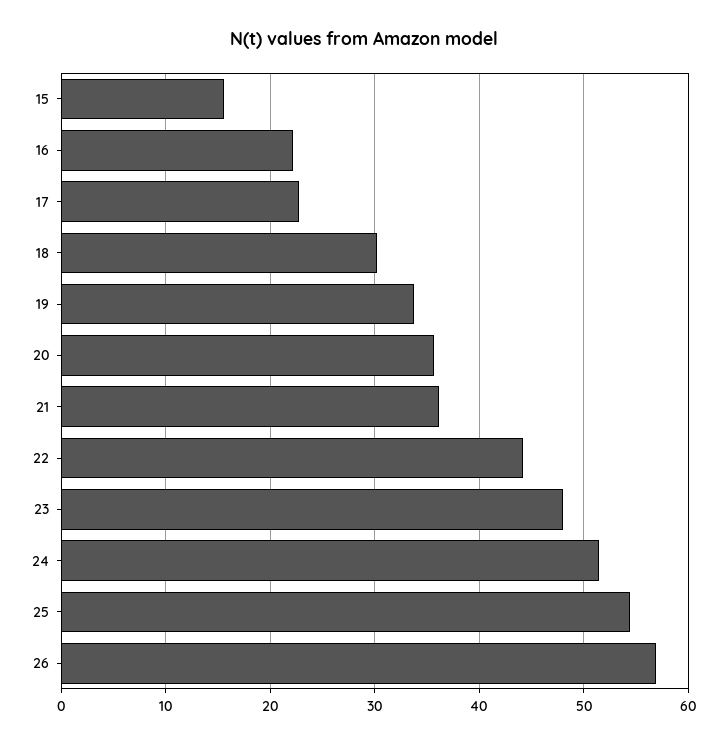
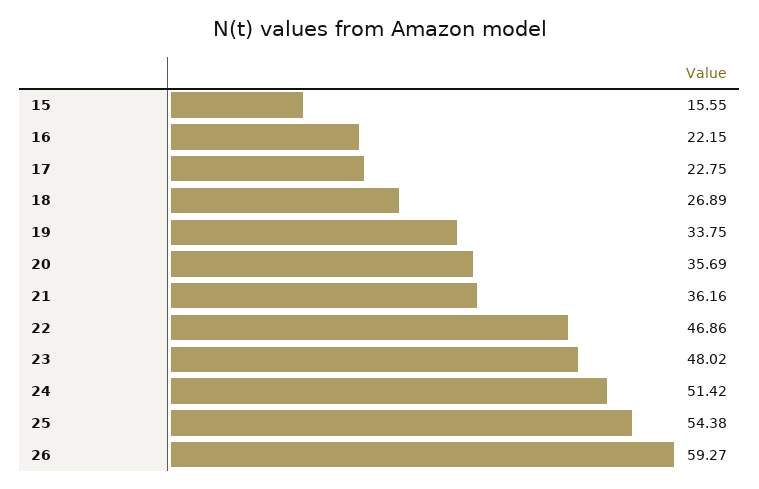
18: 30 -> 26.89
22: 44 -> 46.86
26: 57 -> 59.27

